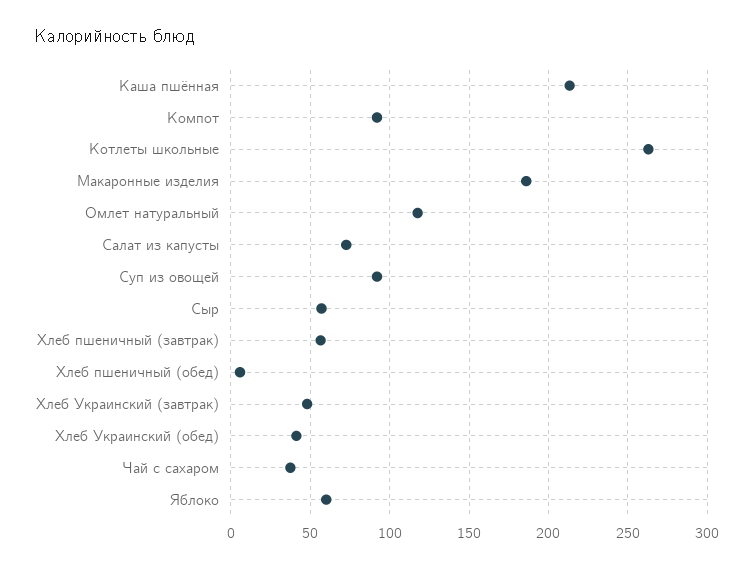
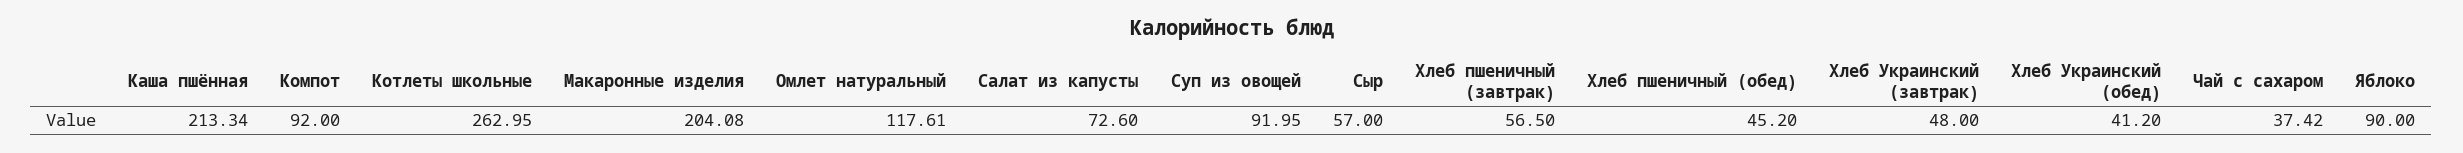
Макаронные изделия: 185 -> 204.08
Хлеб пшеничный (обед): 5 -> 45.2
Яблоко: 60 -> 90

